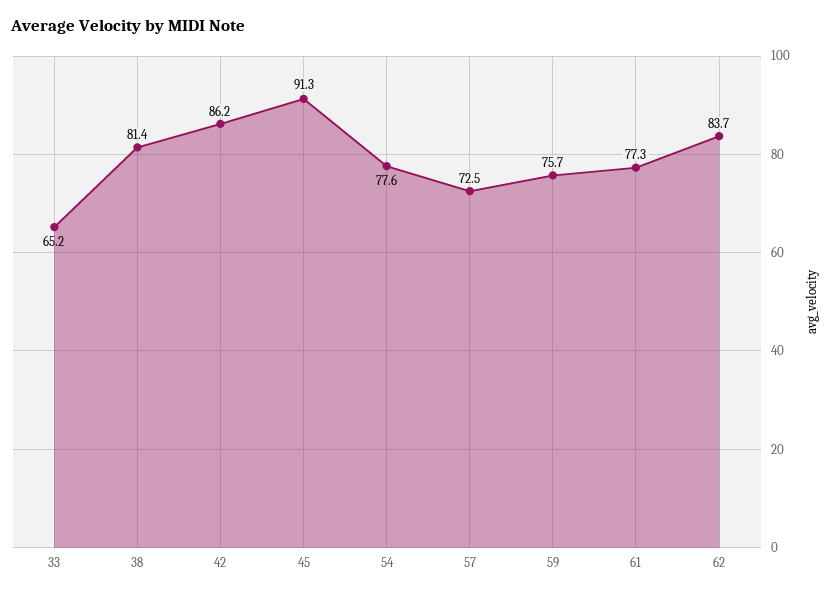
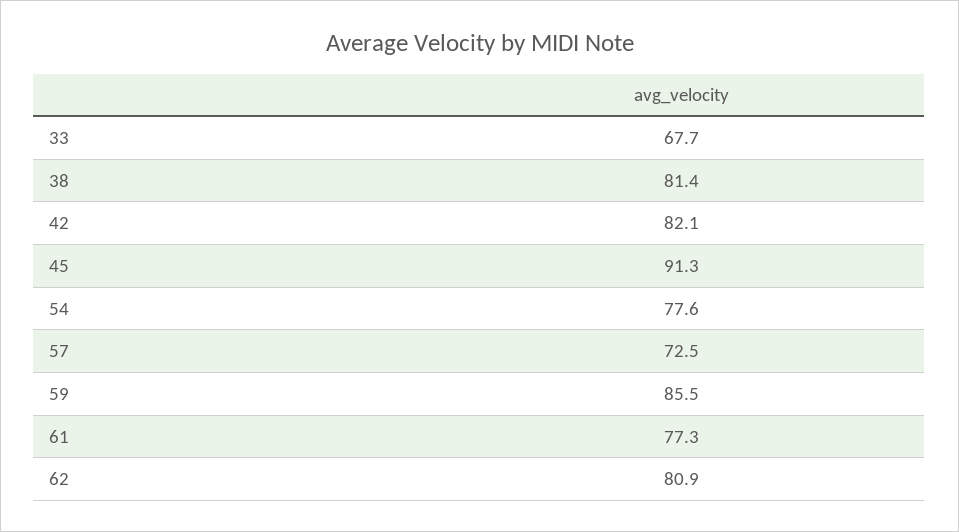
33: 65.2 -> 67.7
42: 86.2 -> 82.1
59: 75.7 -> 85.5
62: 83.7 -> 80.9

